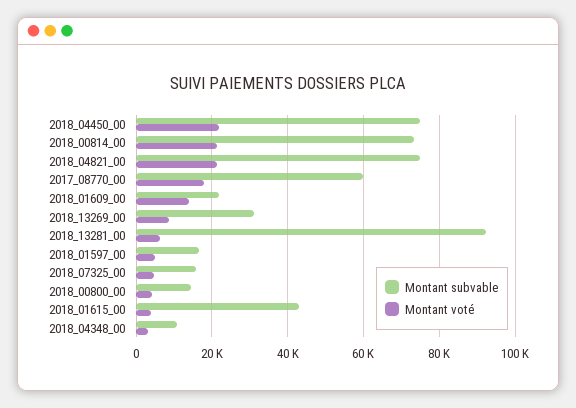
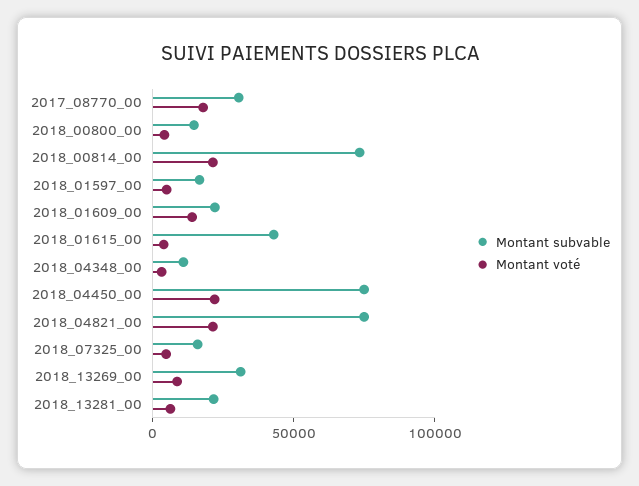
Montant subvable, 2017_08770_00: 60000 -> 30000
Montant subvable, 2018_13281_00: 92000 -> 20000

